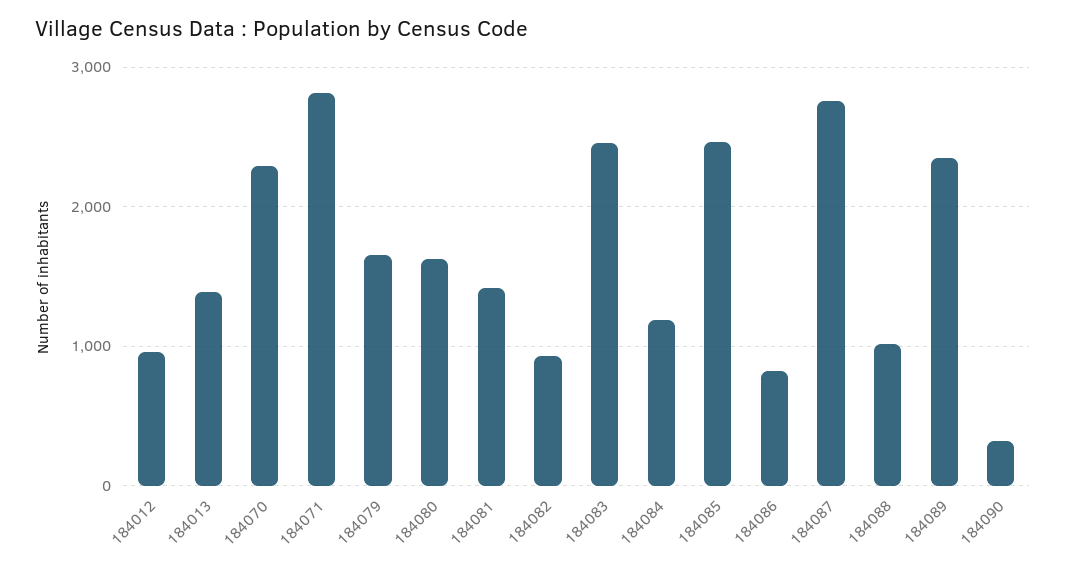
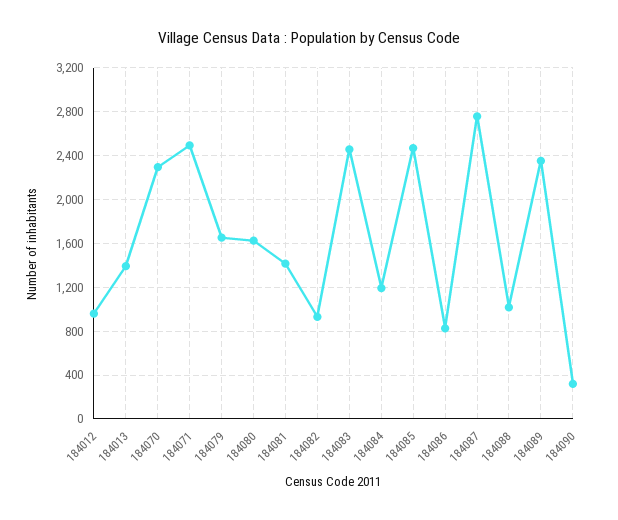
184071: 2800 -> 2500

